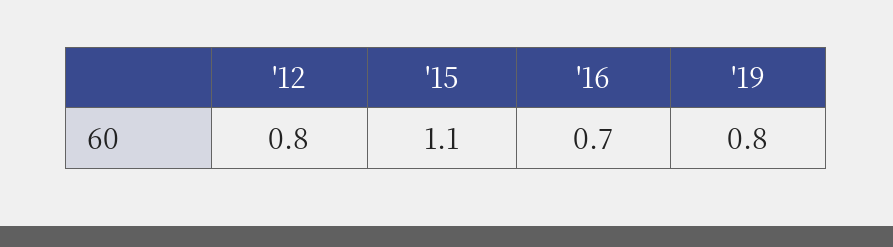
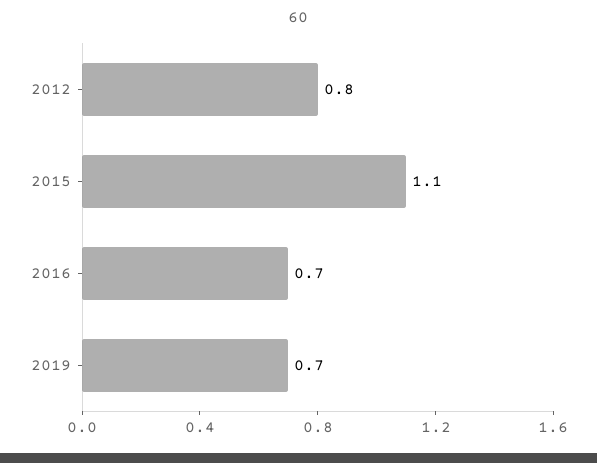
'19: 0.8 -> 0.7

